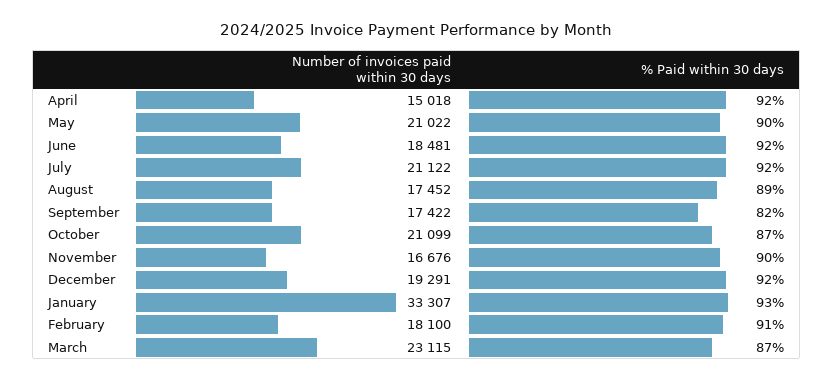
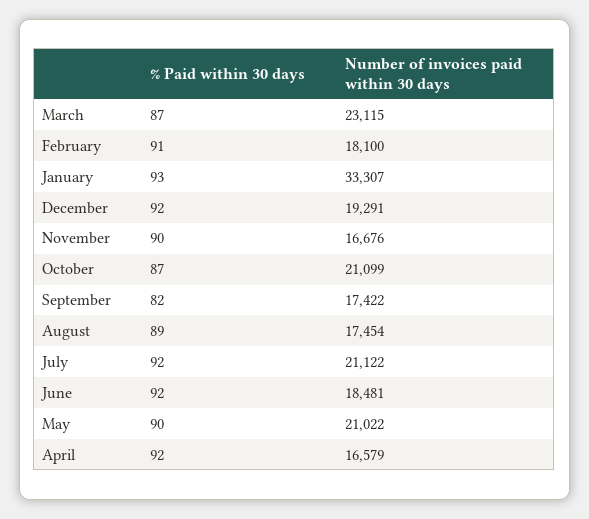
Number of invoices paid within 30 days, April: 15018 -> 16579
Number of invoices paid within 30 days, August: 17452 -> 17454

